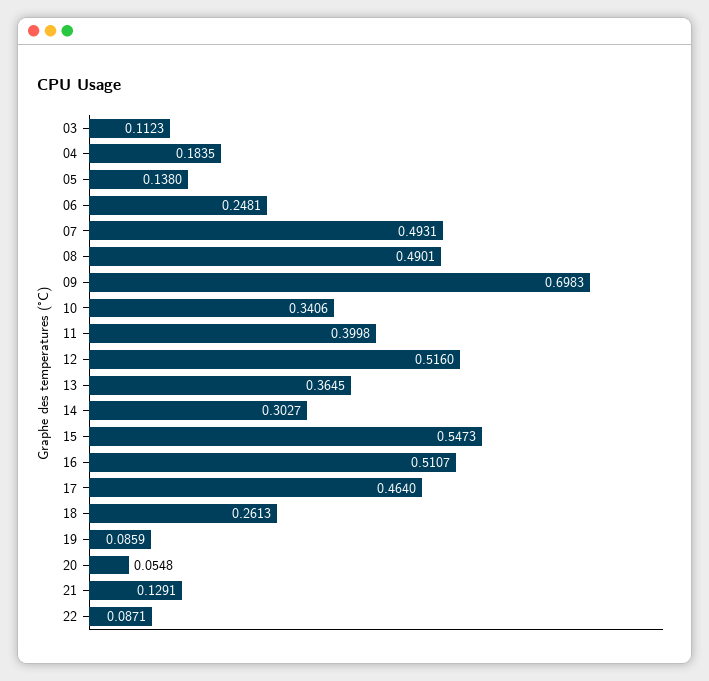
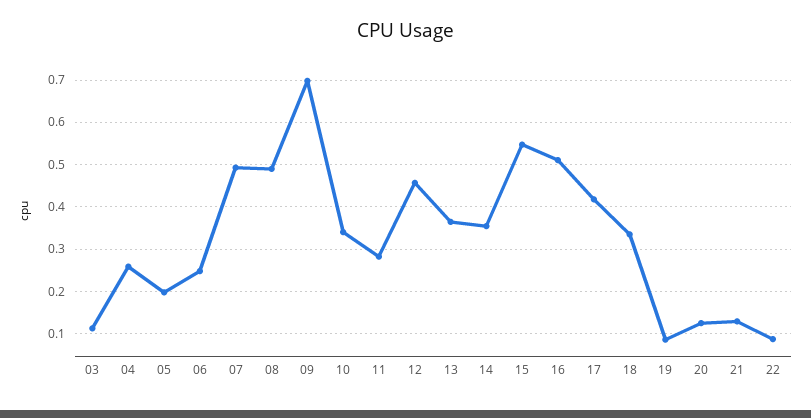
04: 0.1835 -> 0.26
05: 0.138 -> 0.2
11: 0.3998 -> 0.28
12: 0.516 -> 0.46
14: 0.3027 -> 0.36
17: 0.464 -> 0.42
18: 0.2613 -> 0.34
20: 0.0548 -> 0.12

